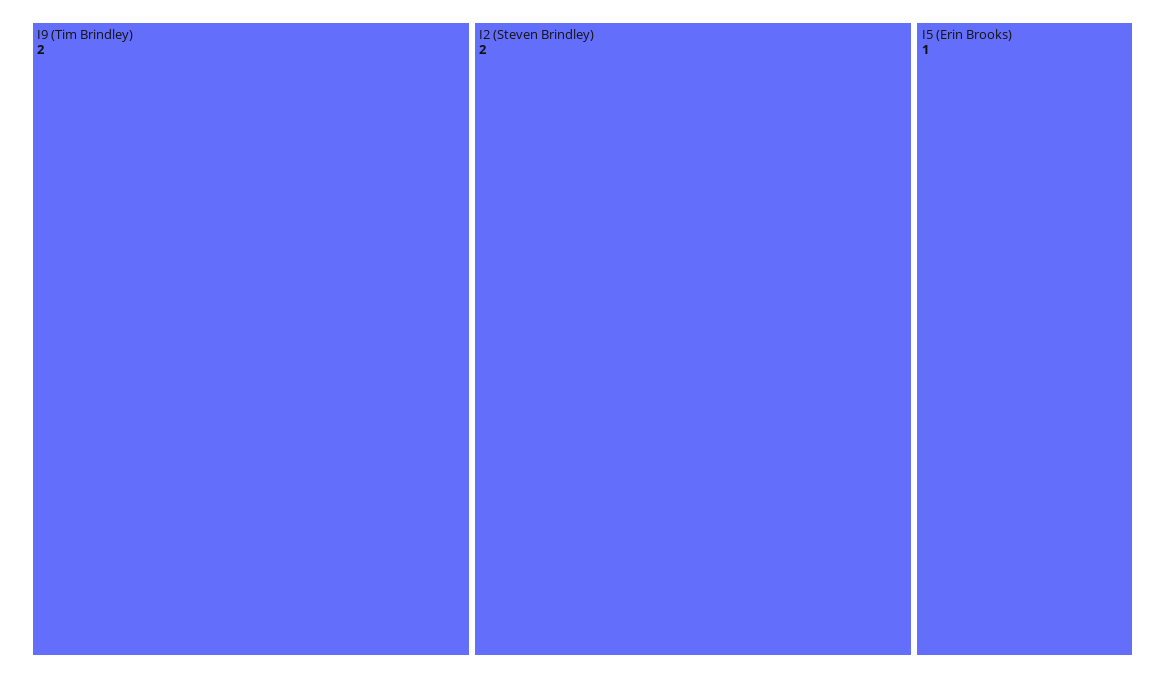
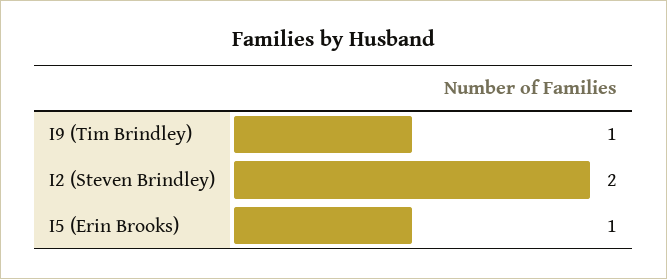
I9 (Tim Brindley): 2 -> 1

